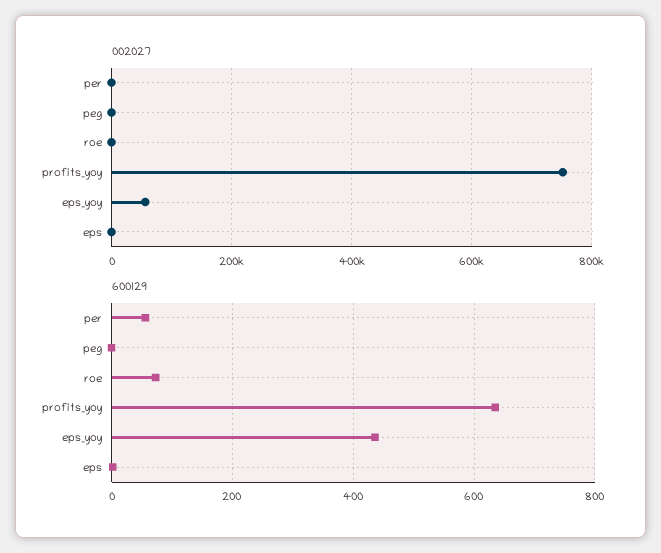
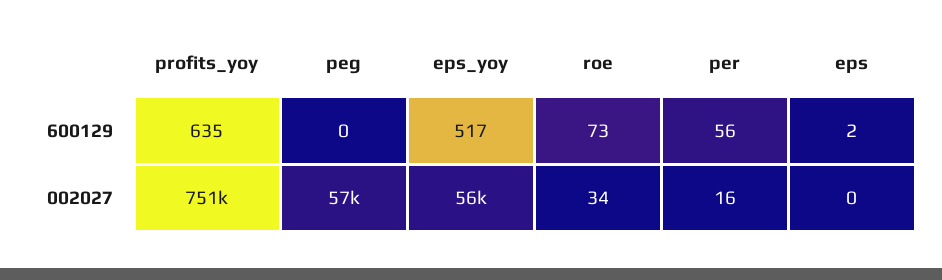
002027, peg: 0 -> 57000
600129, eps_yoy: 440 -> 517

